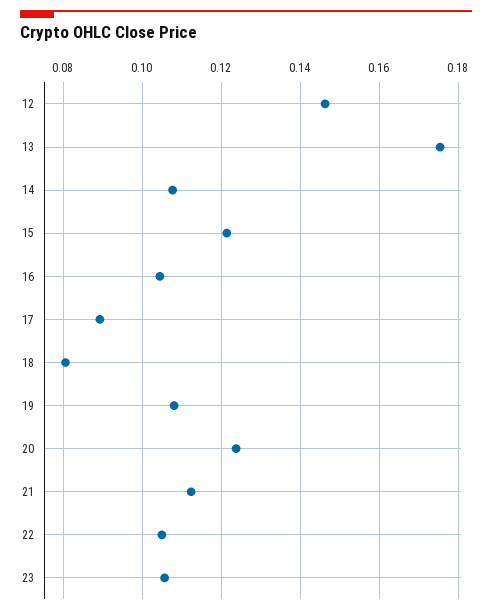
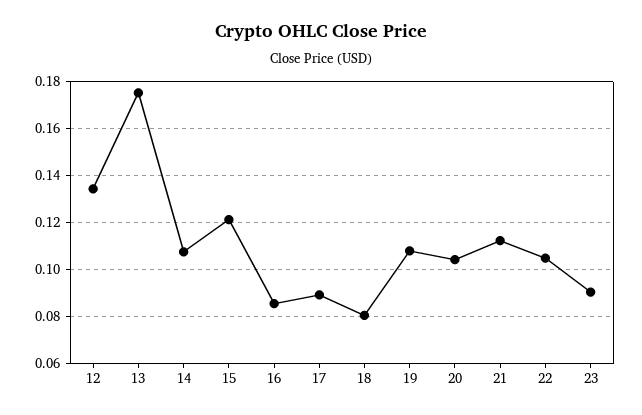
12: 0.146 -> 0.135
16: 0.104 -> 0.085
20: 0.124 -> 0.105
23: 0.106 -> 0.09

